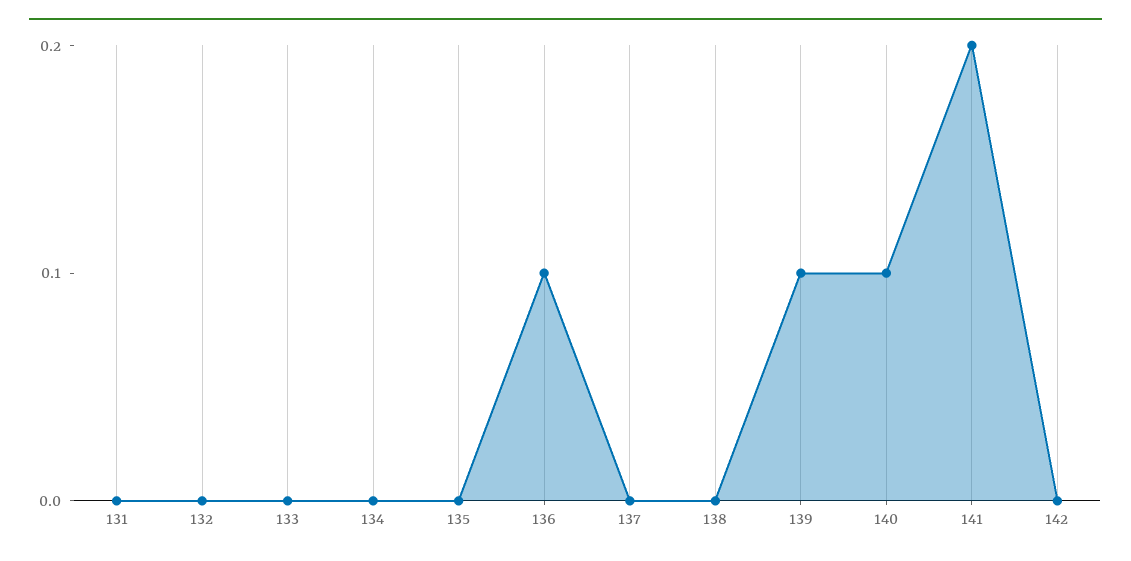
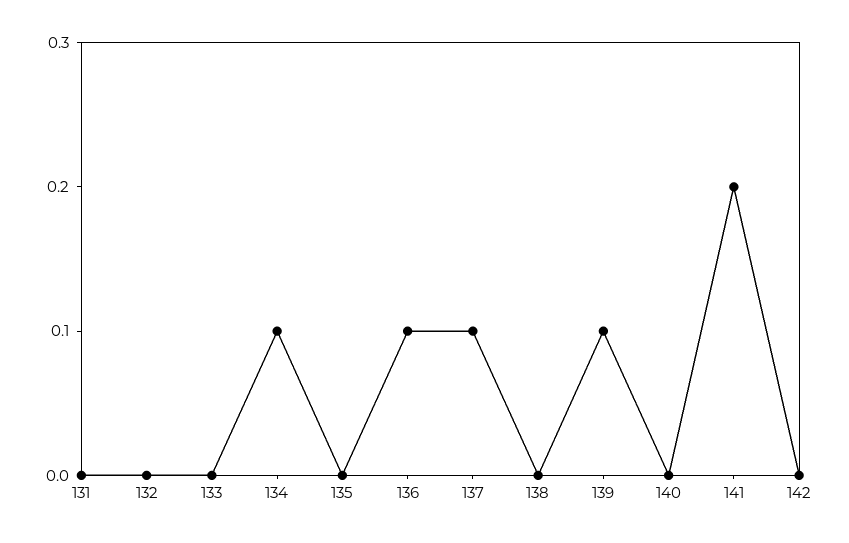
134: 0 -> 0.1
137: 0 -> 0.1
140: 0.1 -> 0

